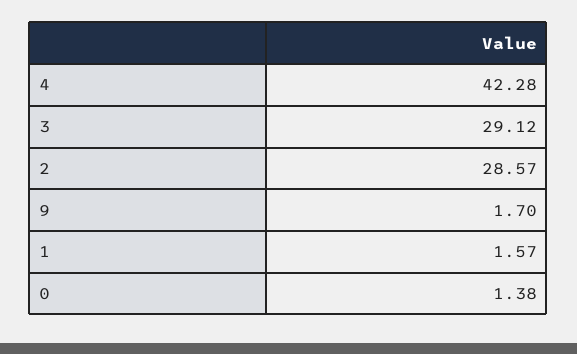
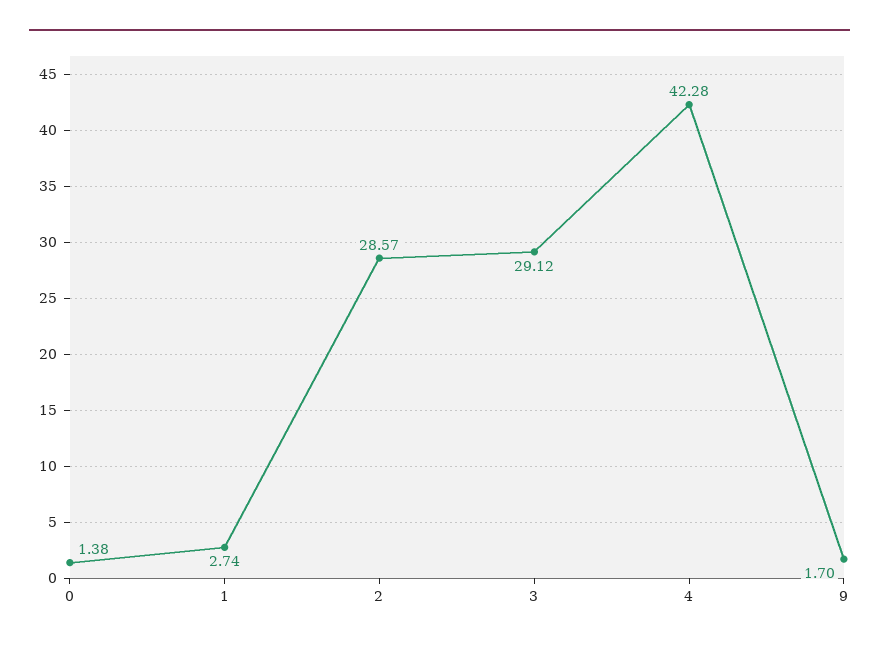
1: 1.57 -> 2.74

